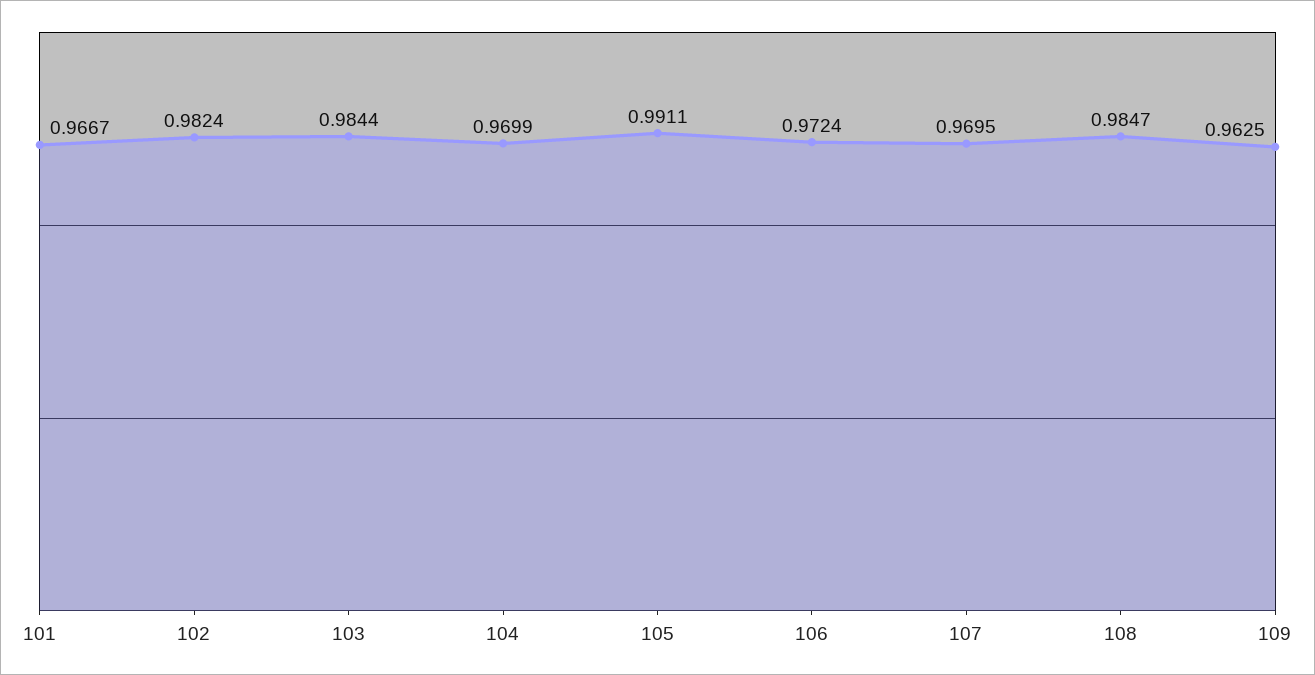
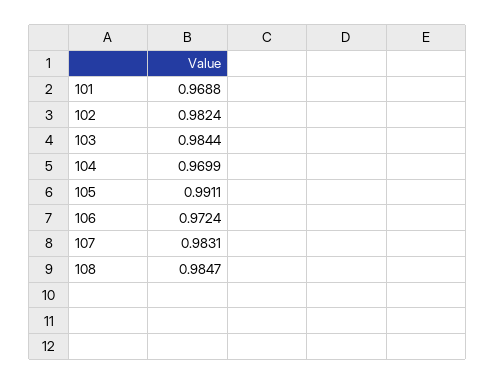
101: 0.9667 -> 0.9688
107: 0.9695 -> 0.9831
109: 0.9625 -> none

